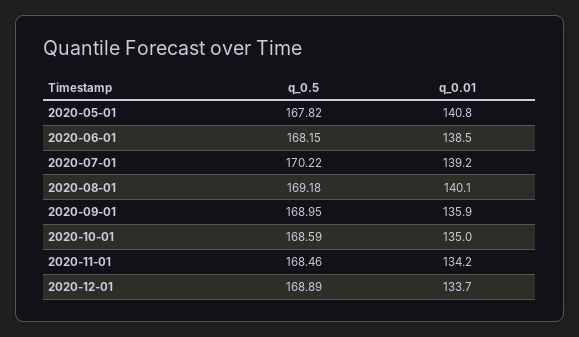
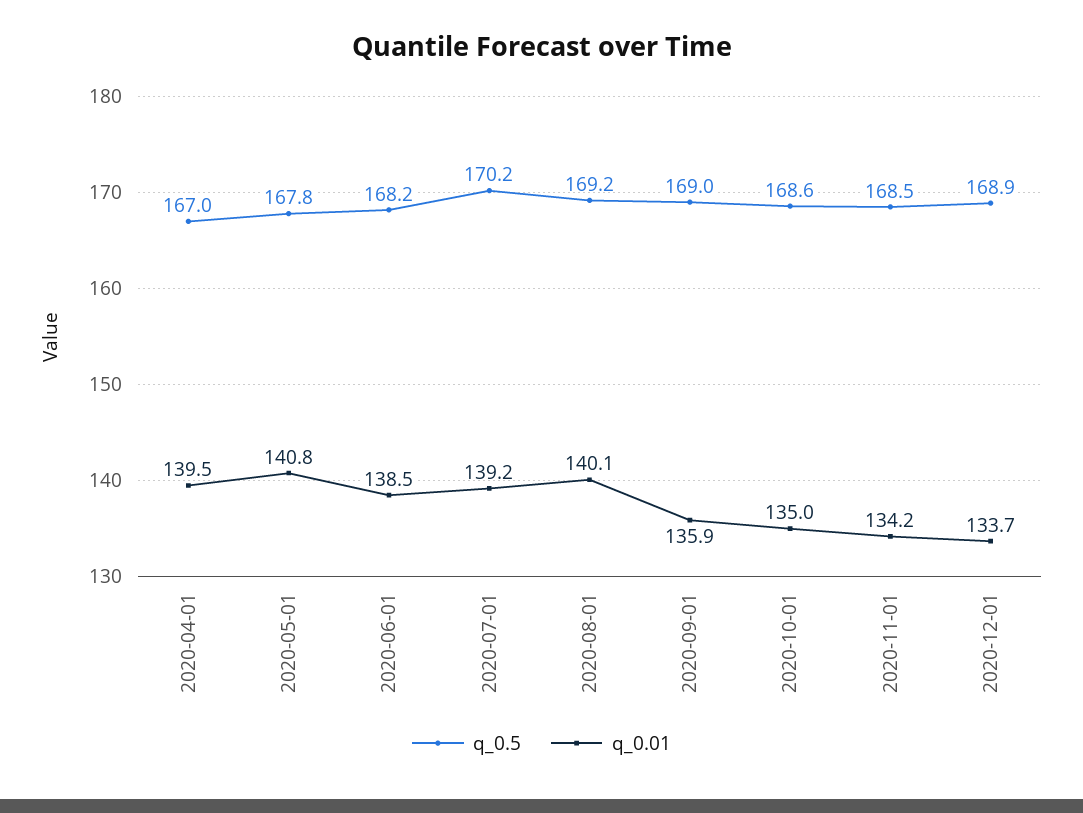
q_0.5, 2020-04-01: none -> 167
q_0.01, 2020-04-01: none -> 139.5

